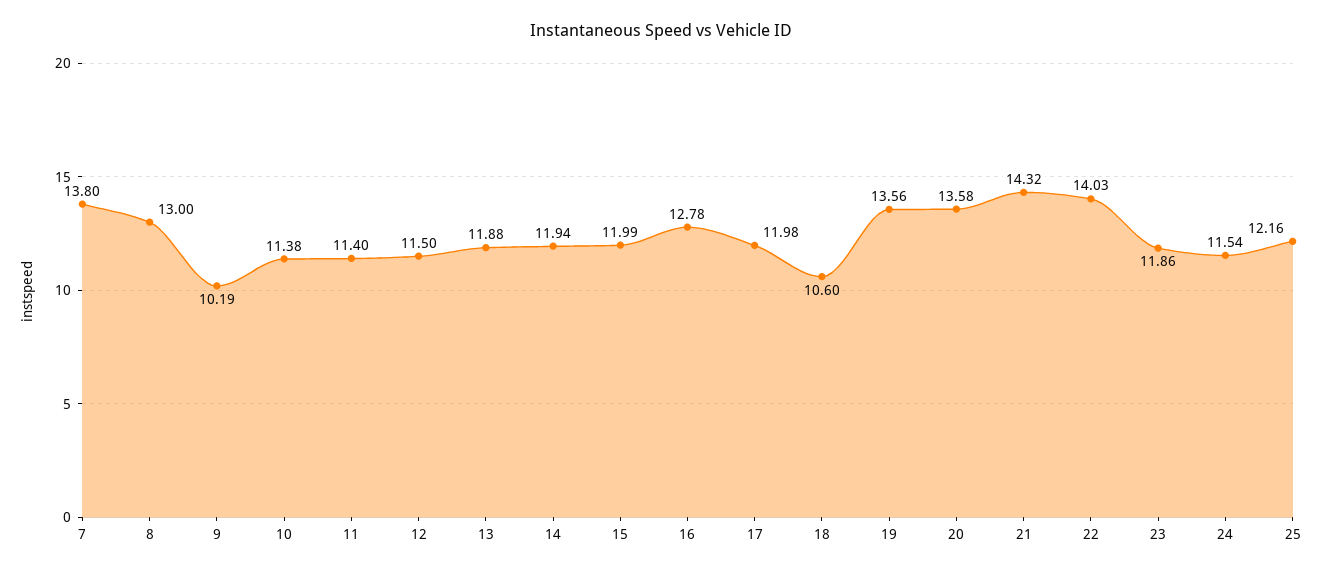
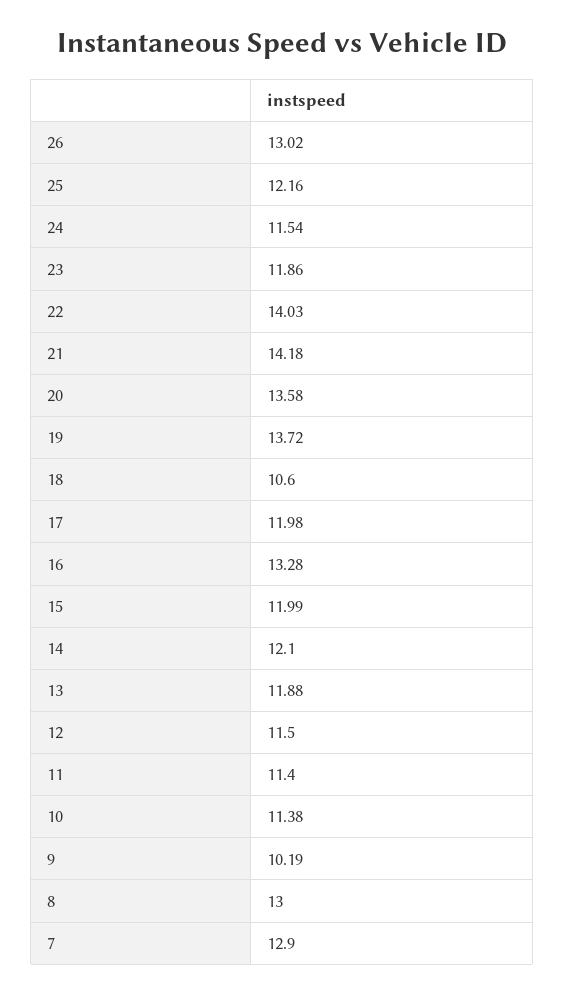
7: 13.8 -> 12.9
14: 11.94 -> 12.1
16: 12.78 -> 13.28
19: 13.56 -> 13.72
21: 14.32 -> 14.18
26: none -> 13.02

